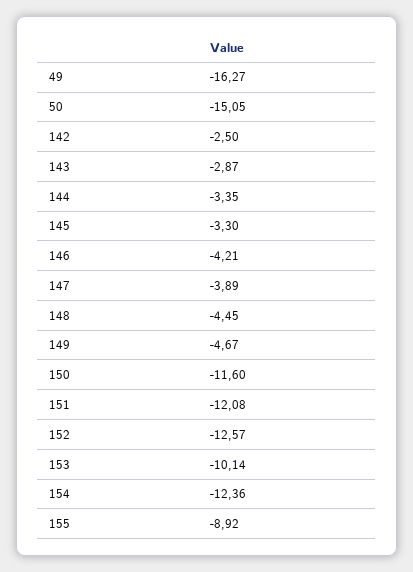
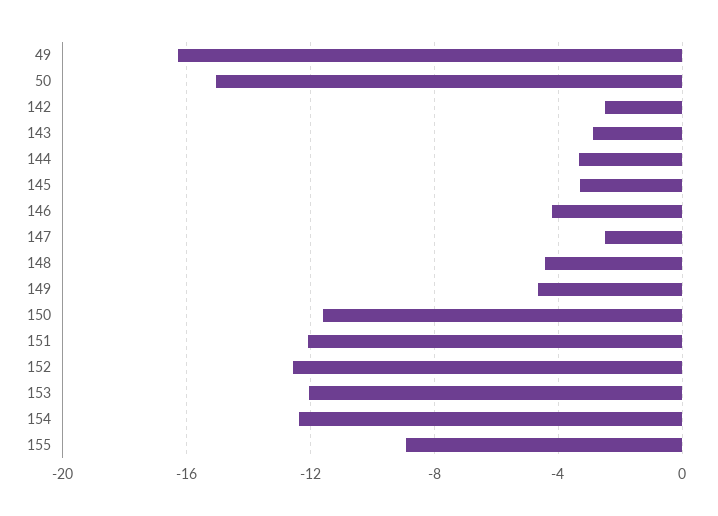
147: -3.89 -> -2.5
153: -10.14 -> -12

